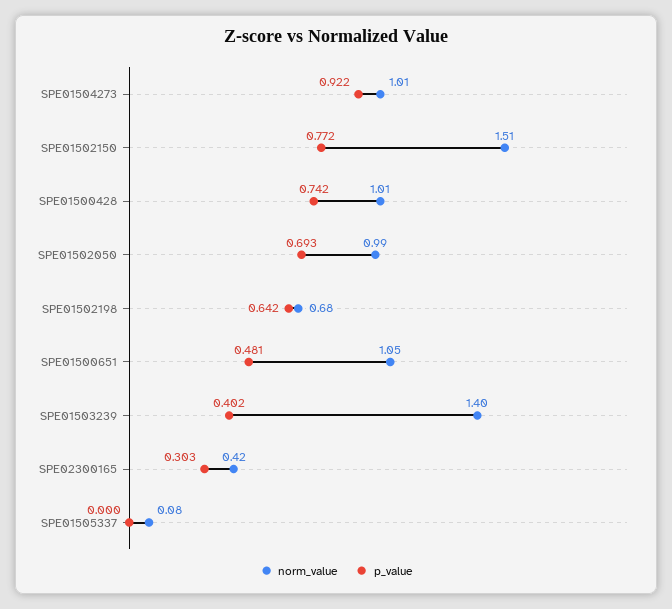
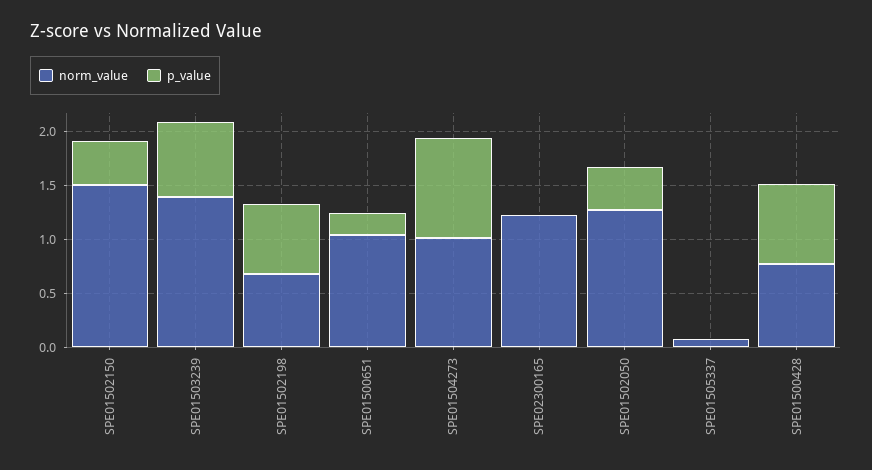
p_value, SPE01502150: 0.772 -> 0.4
norm_value, SPE01500428: 1.01 -> 0.8
norm_value, SPE01502050: 0.99 -> 1.3
p_value, SPE01502050: 0.693 -> 0.4
p_value, SPE01500651: 0.481 -> 0.2
p_value, SPE01503239: 0.402 -> 0.7
norm_value, SPE02300165: 0.42 -> 1.2
p_value, SPE02300165: 0.303 -> 0

